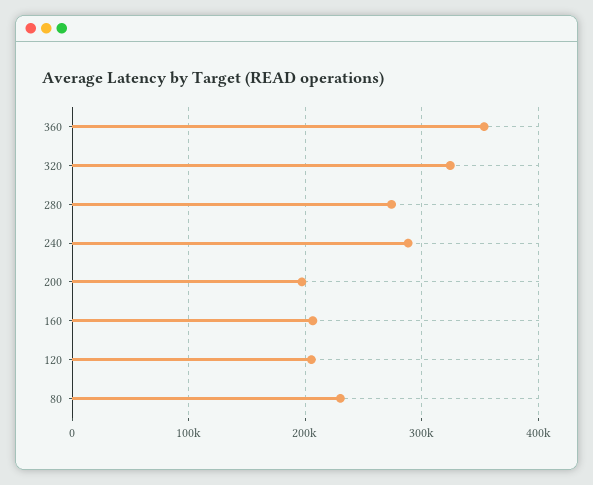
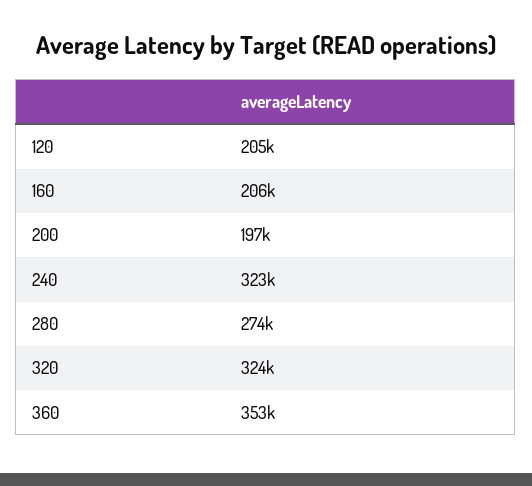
240: 290000 -> 323000
80: 230000 -> none

